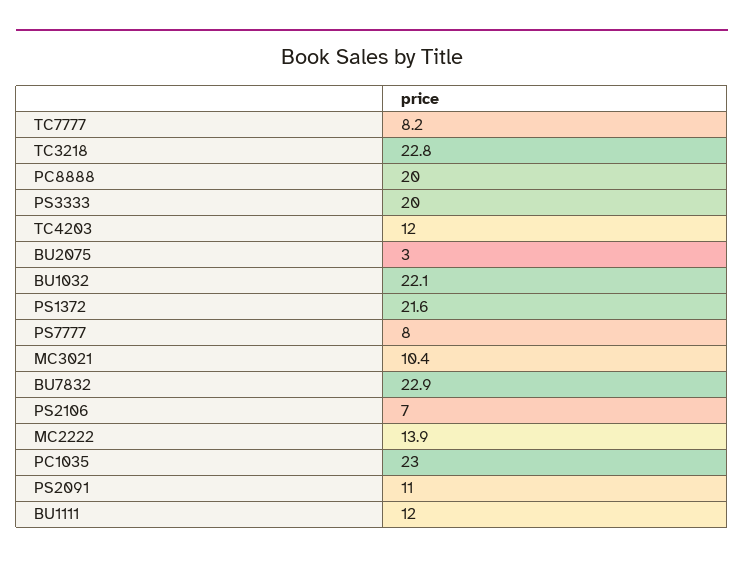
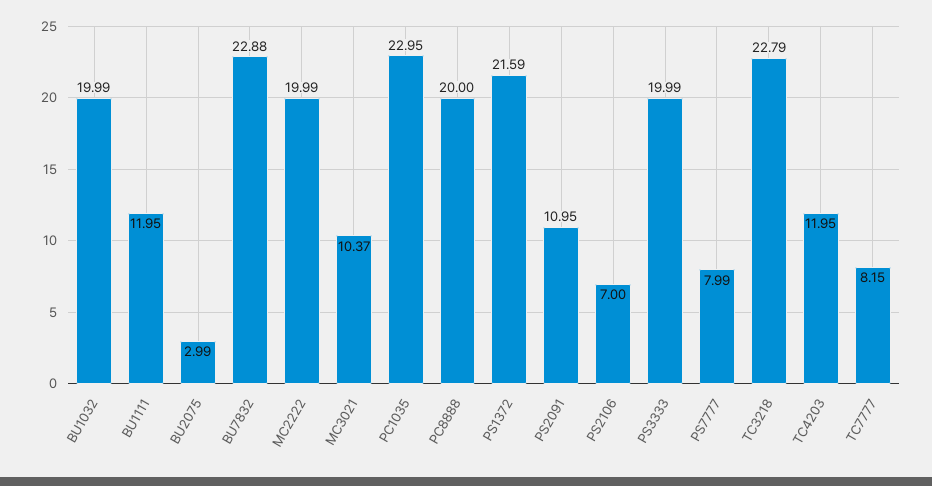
BU1032: 22.1 -> 19.99
MC2222: 13.9 -> 19.99

